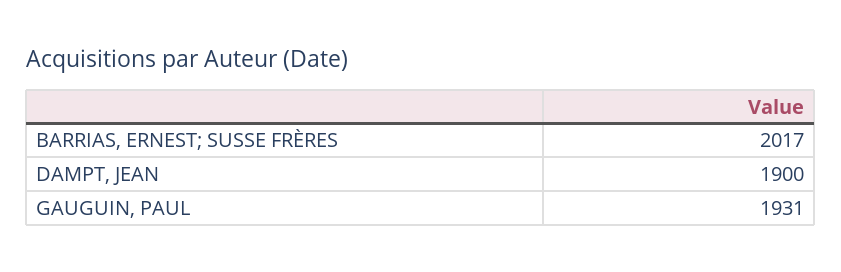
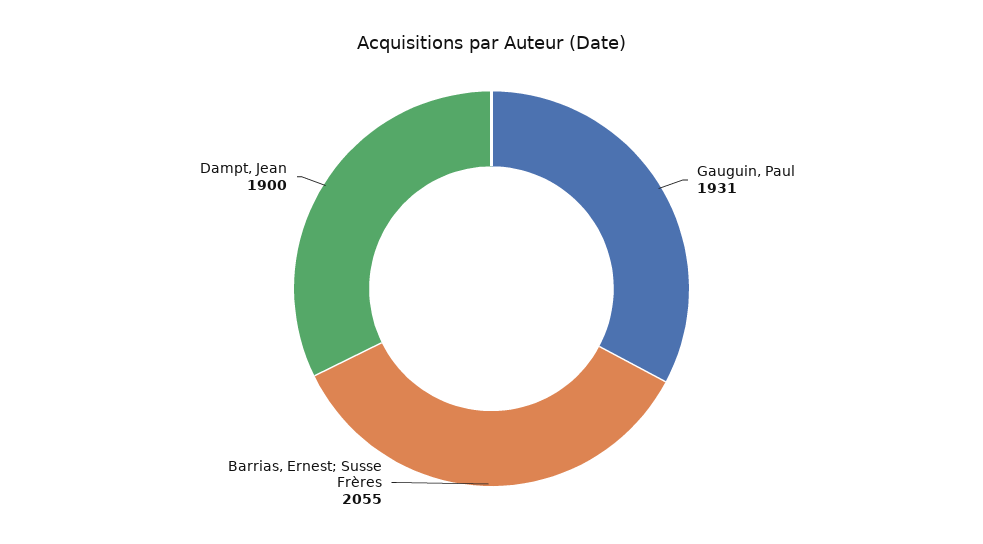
BARRIAS, ERNEST; SUSSE FRÈRES: 2017 -> 2055

